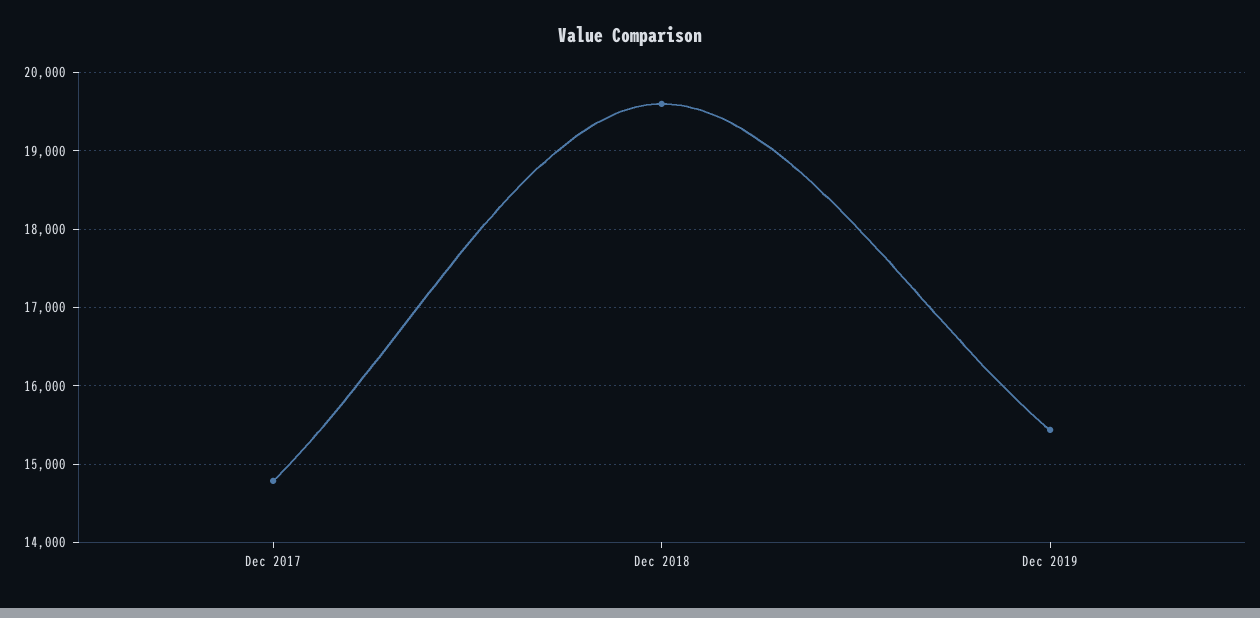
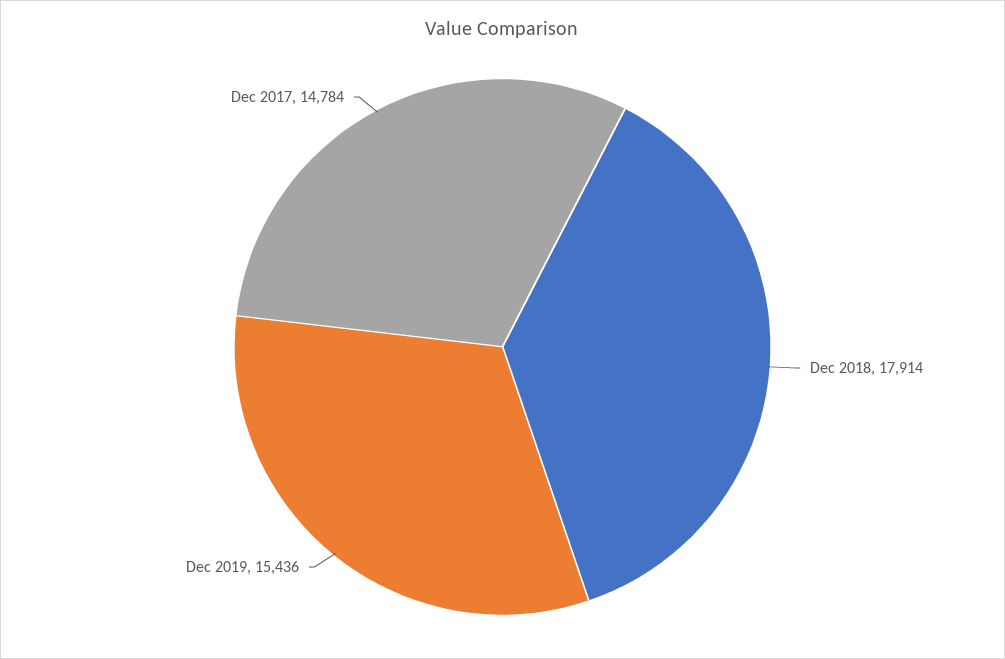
Dec 2018: 19600 -> 17914

